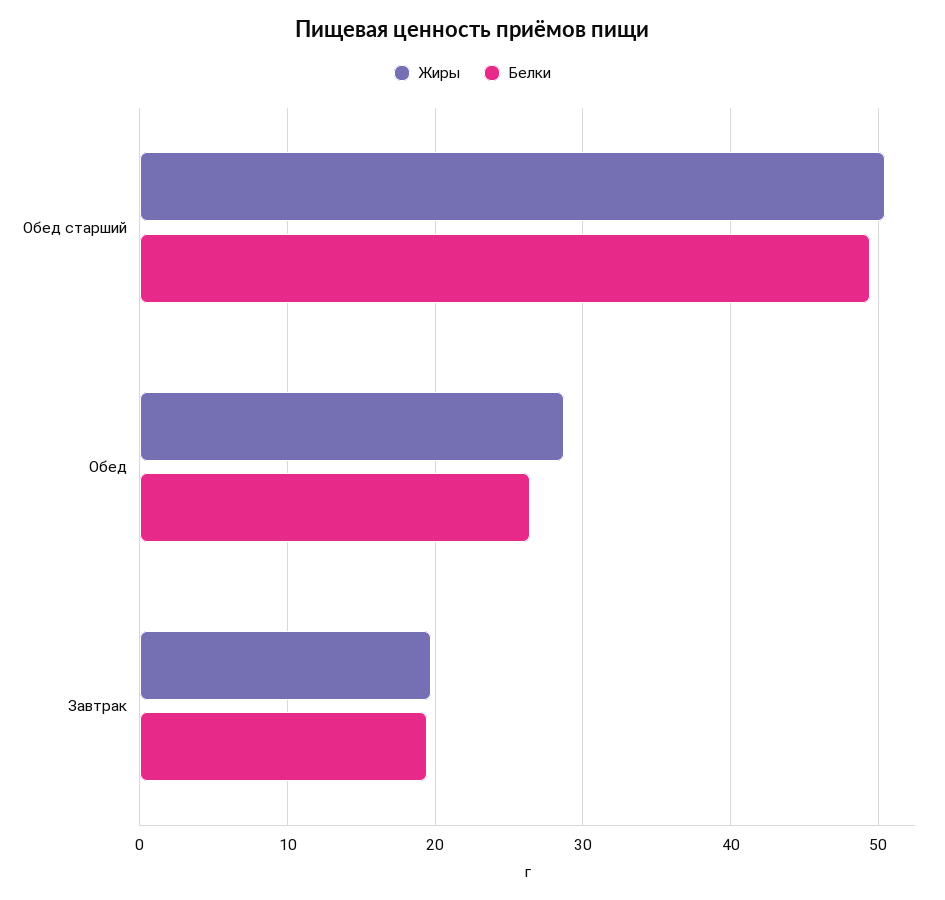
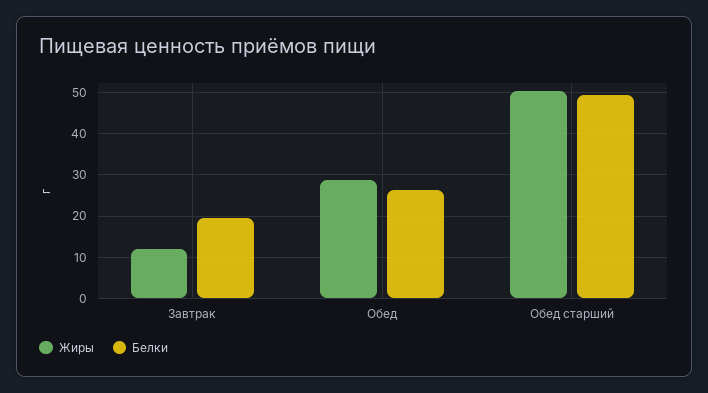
Жиры, Завтрак: 20 -> 12

